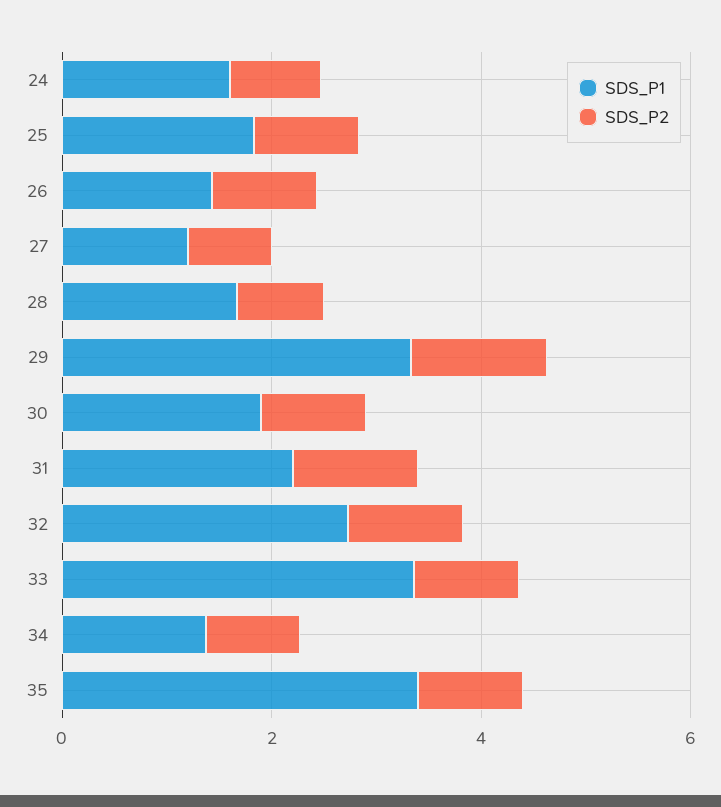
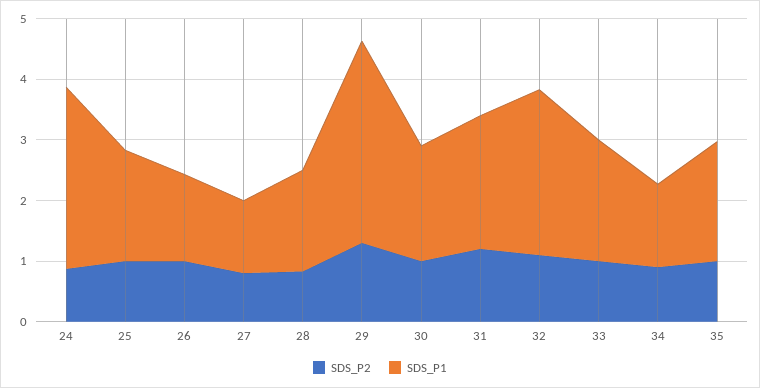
SDS_P1, 24: 1.5 -> 3
SDS_P1, 33: 3.5 -> 2
SDS_P1, 35: 3.5 -> 2

